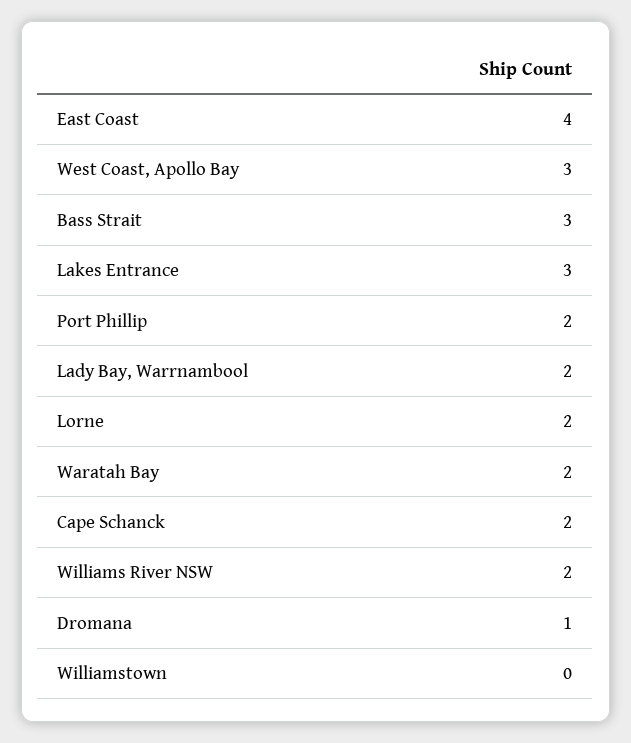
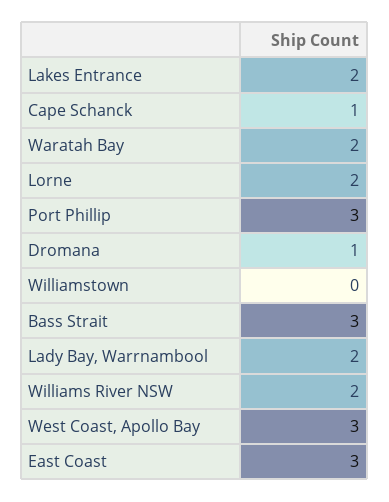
East Coast: 4 -> 3
Lakes Entrance: 3 -> 2
Port Phillip: 2 -> 3
Cape Schanck: 2 -> 1

